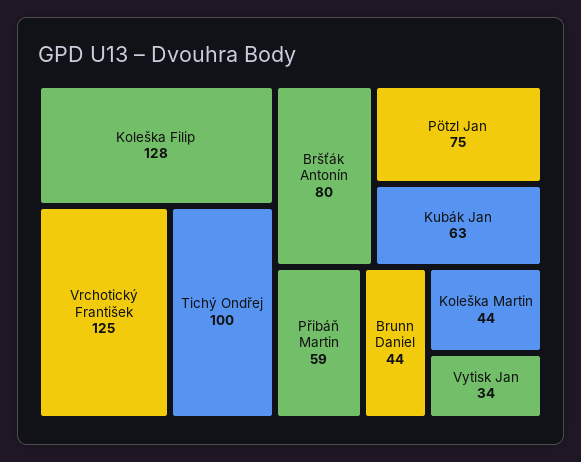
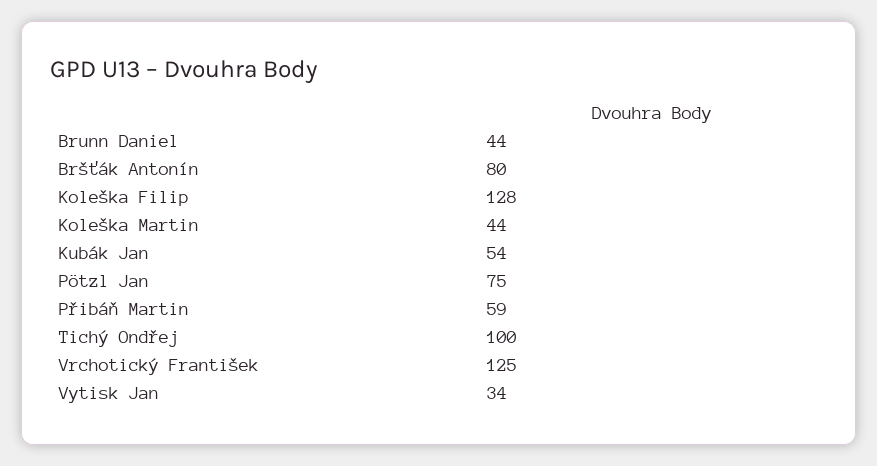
Kubák Jan: 63 -> 54

